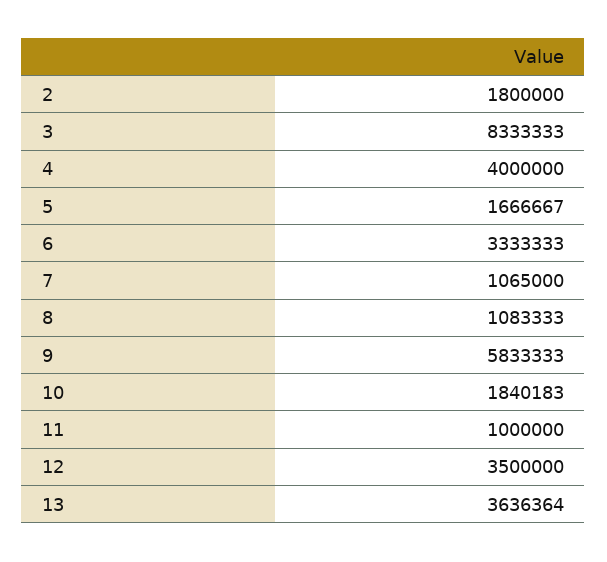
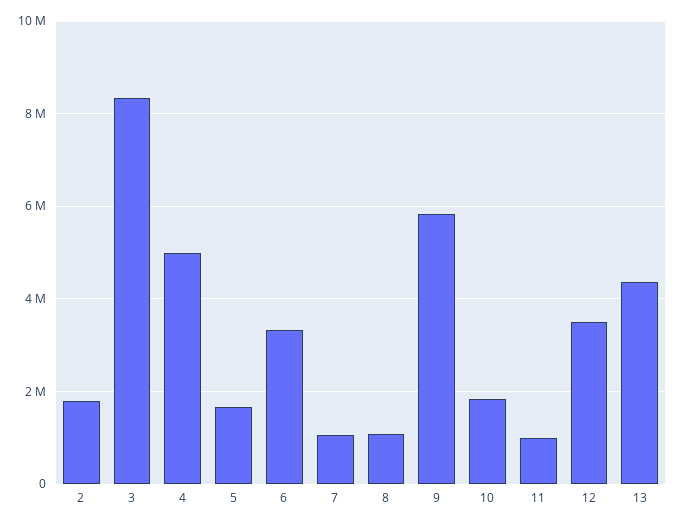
4: 4000000 -> 5000000
13: 3636364 -> 4400000

